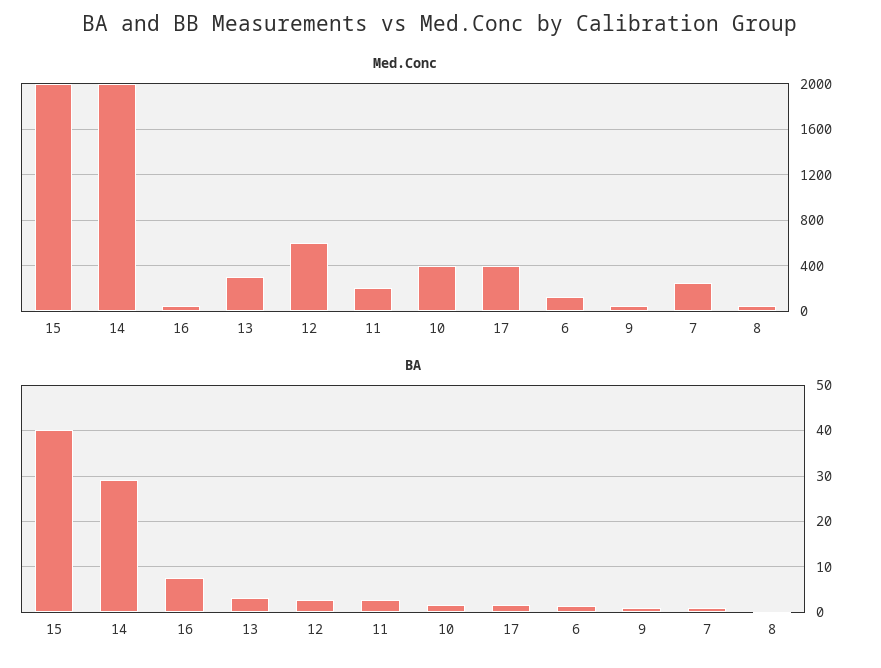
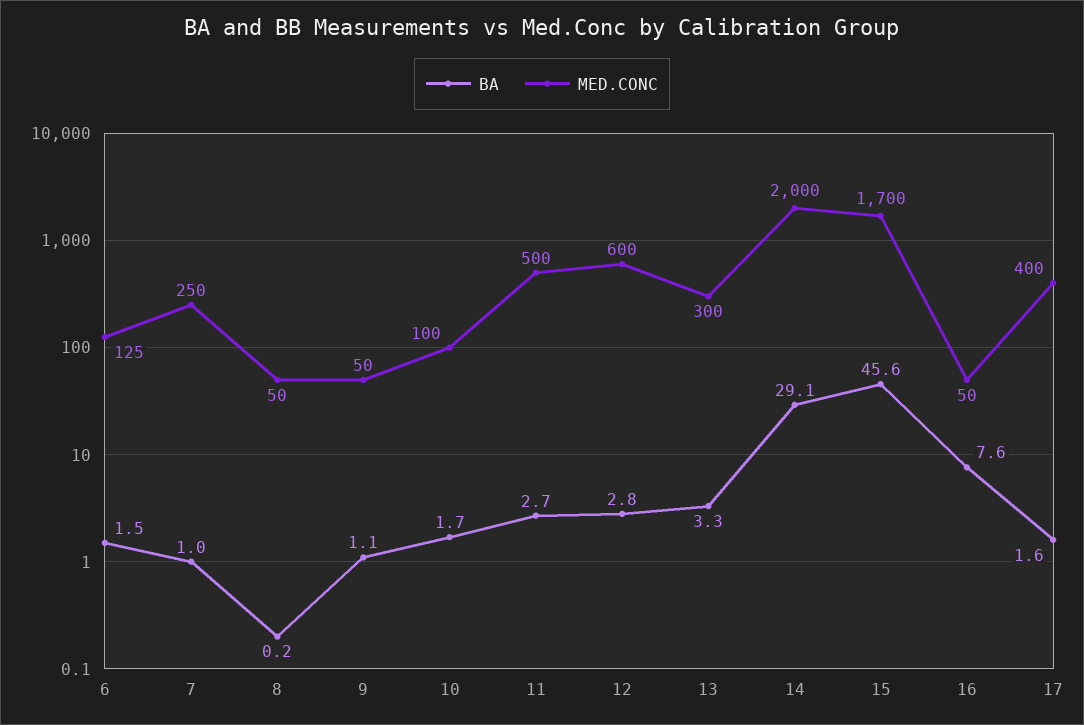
Med.Conc, 15: 2000 -> 1700
Med.Conc, 11: 200 -> 500
Med.Conc, 10: 400 -> 100
BA, 15: 40 -> 45.6

